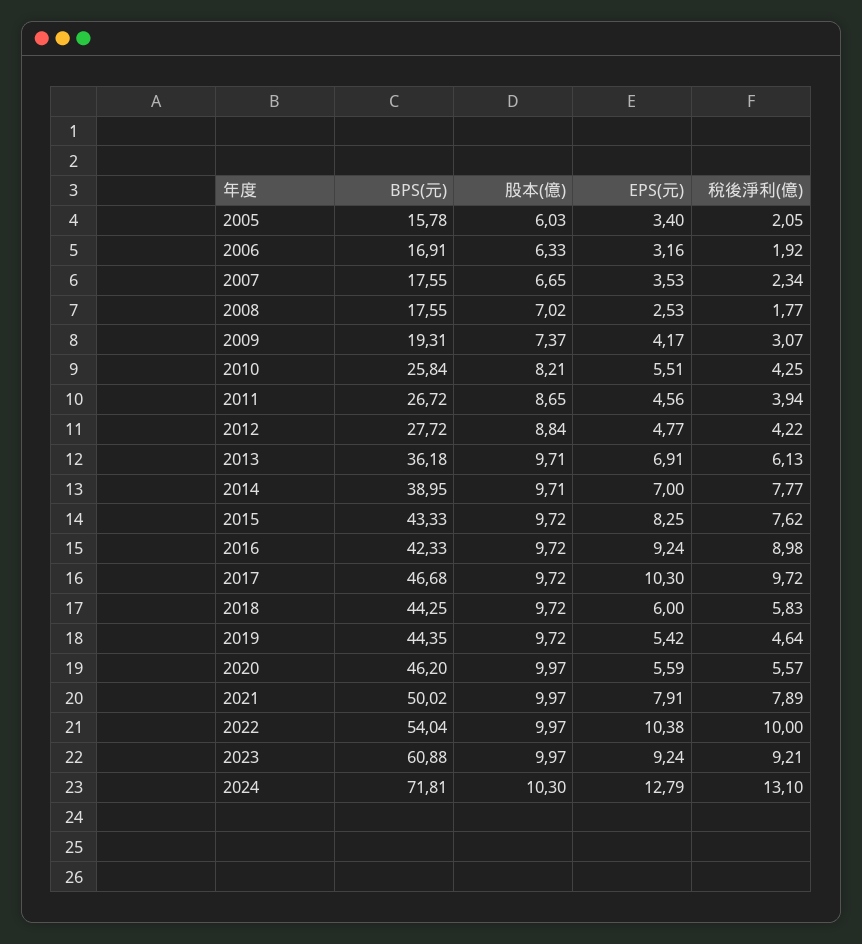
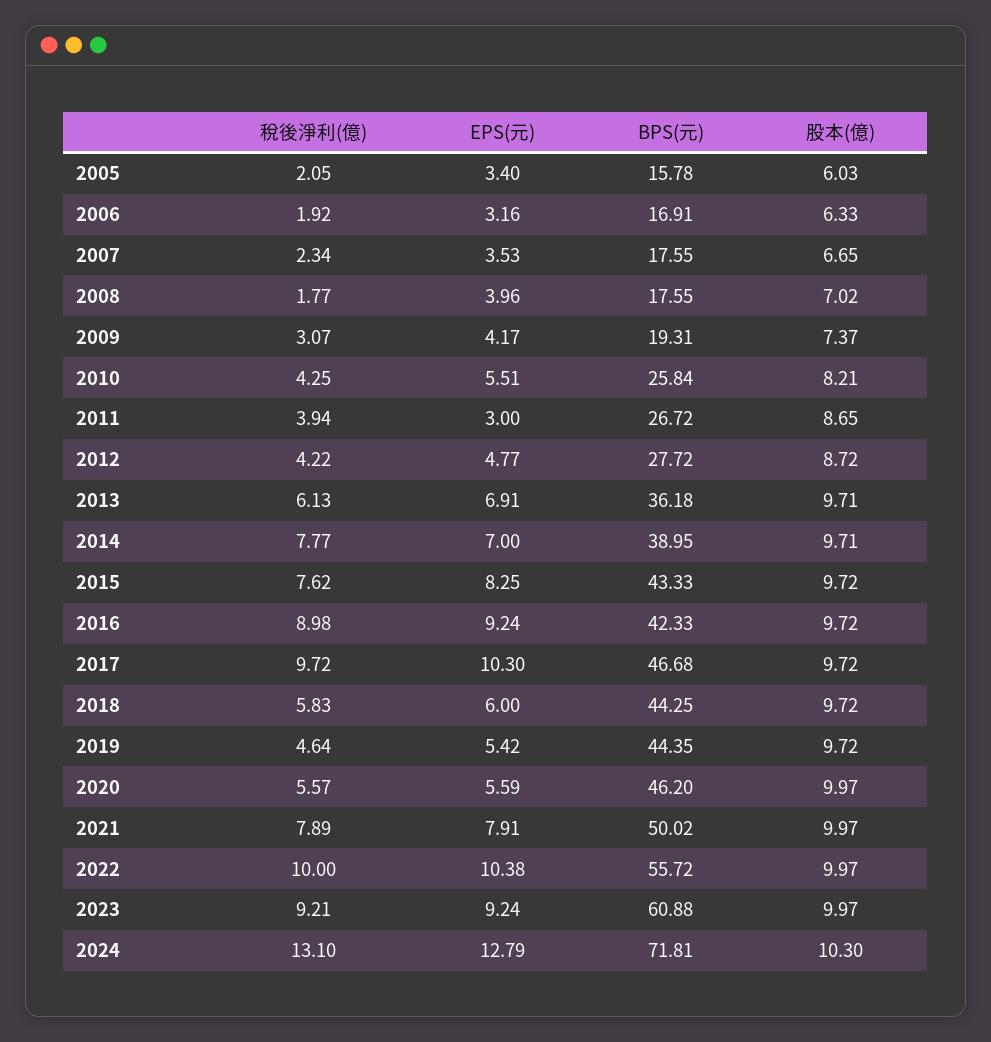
EPS(元), 2008: 2.53 -> 3.96
EPS(元), 2011: 4.56 -> 3
股本(億), 2012: 8.84 -> 8.72
BPS(元), 2022: 54.04 -> 55.72

